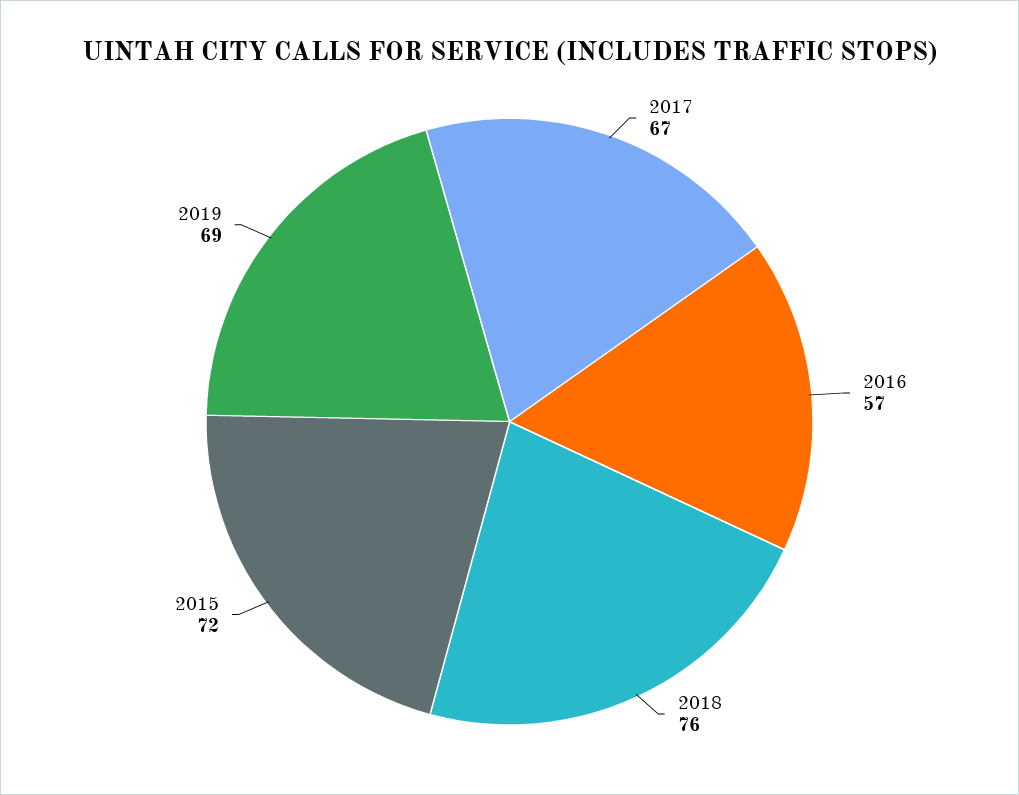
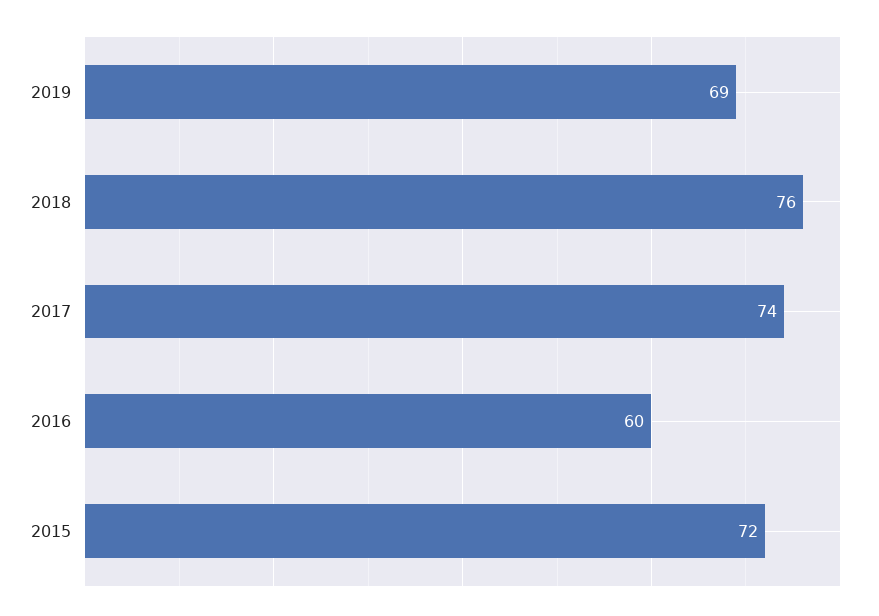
2017: 67 -> 74
2016: 57 -> 60

